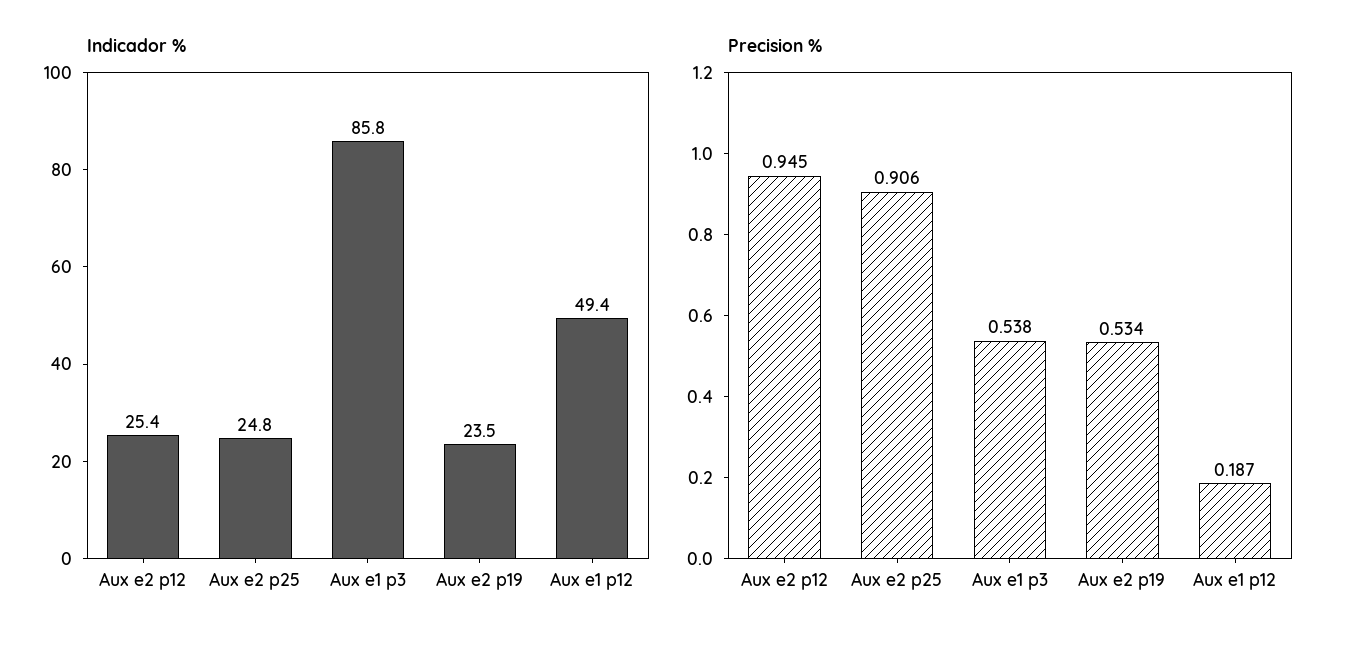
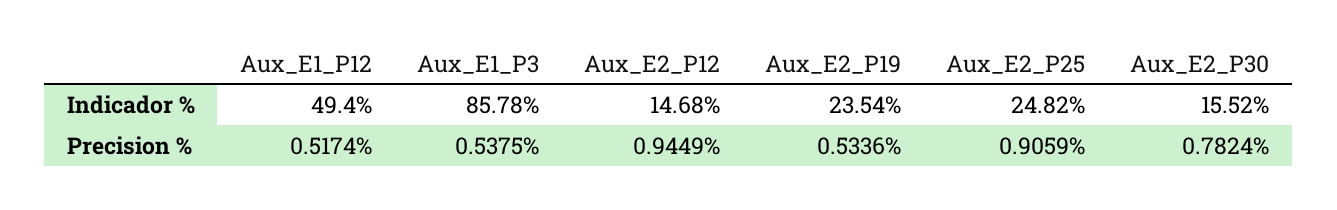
Indicador %, Aux e2 p12: 25.4 -> 14.68
Precision %, Aux e1 p12: 0.187 -> 0.5174
Indicador %, Aux_E2_P30: none -> 15.52
Precision %, Aux_E2_P30: none -> 0.7824

